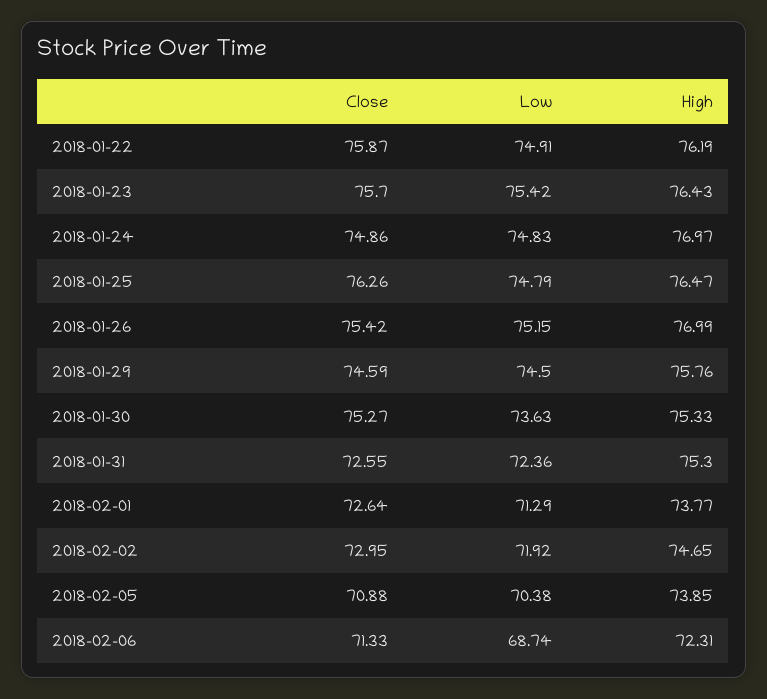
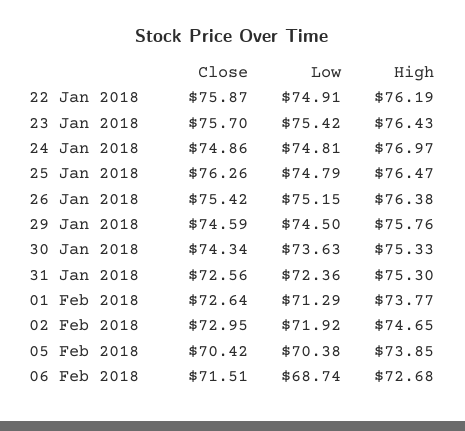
Low, 2018-01-24: 74.83 -> 74.81
High, 2018-01-26: 76.99 -> 76.38
Close, 2018-01-30: 75.27 -> 74.34
Close, 2018-01-31: 72.55 -> 72.56
Close, 2018-02-05: 70.88 -> 70.42
Close, 2018-02-06: 71.33 -> 71.51
High, 2018-02-06: 72.31 -> 72.68

